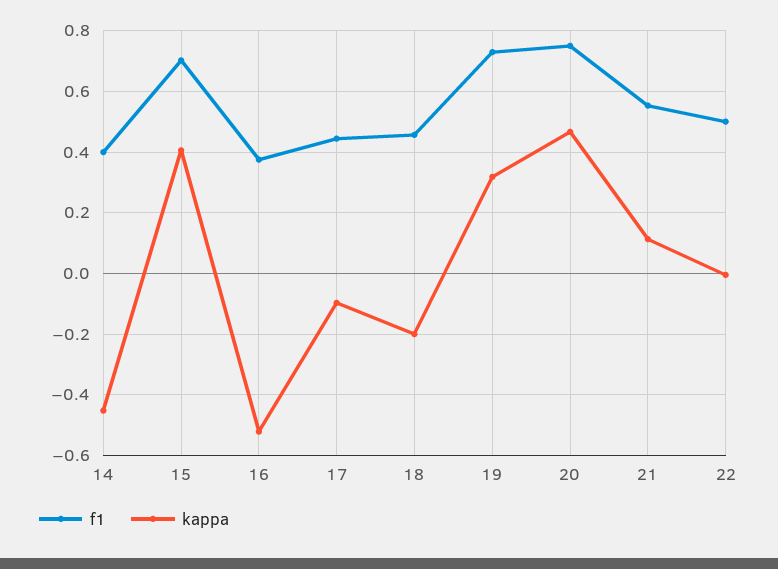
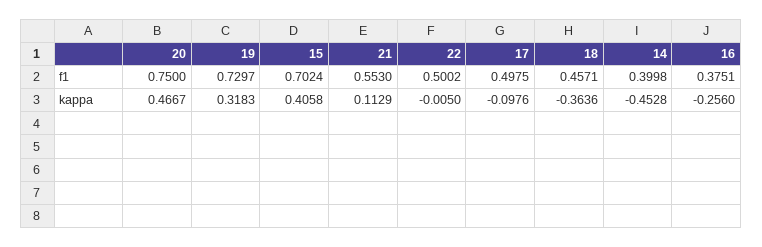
kappa, 16: -0.52 -> -0.256
f1, 17: 0.44 -> 0.4975
kappa, 18: -0.2 -> -0.3636

